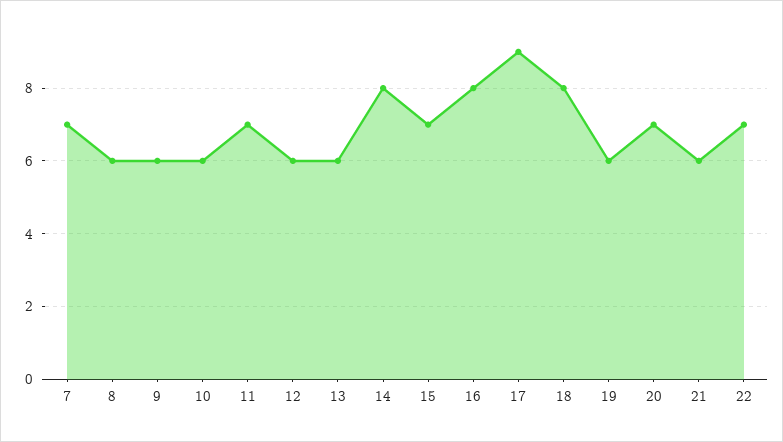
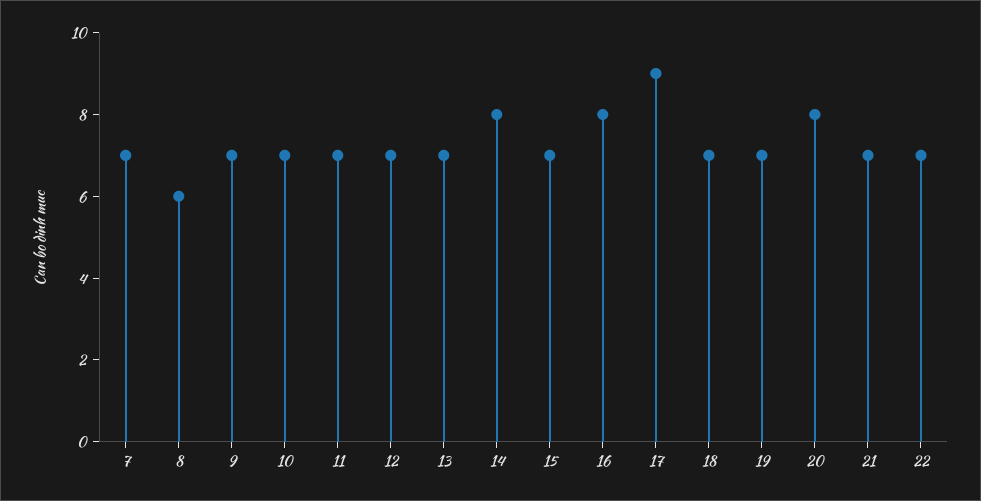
9: 6 -> 7
10: 6 -> 7
12: 6 -> 7
13: 6 -> 7
18: 8 -> 7
19: 6 -> 7
20: 7 -> 8
21: 6 -> 7

